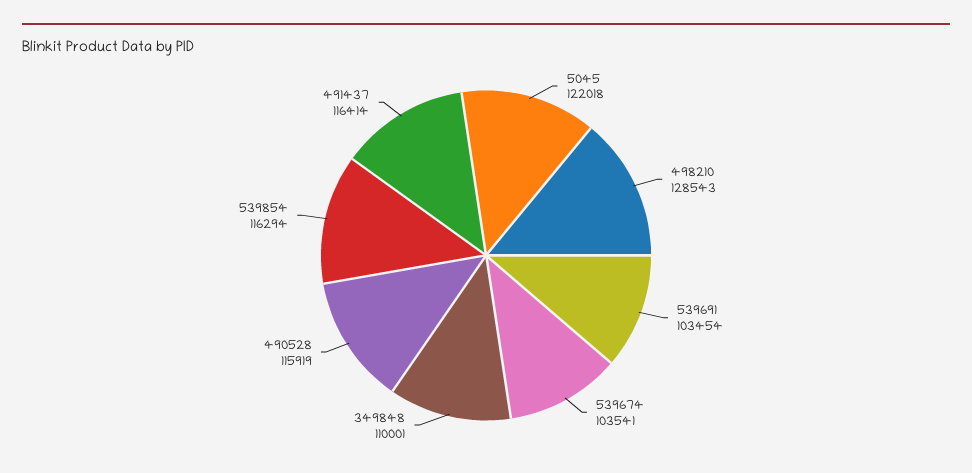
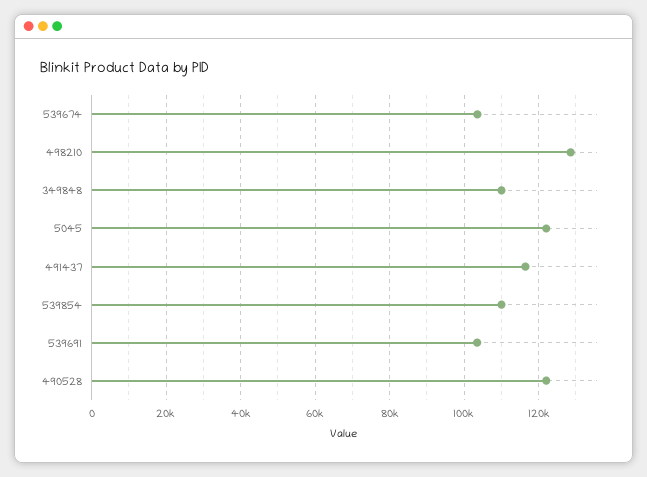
490528: 115919 -> 122000
539854: 116294 -> 110000

